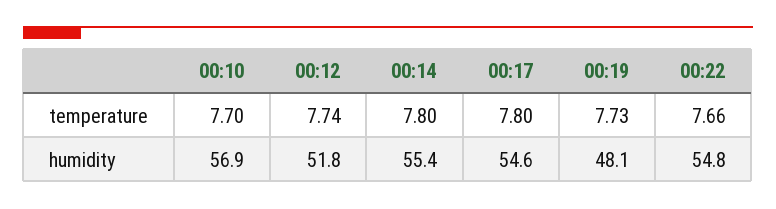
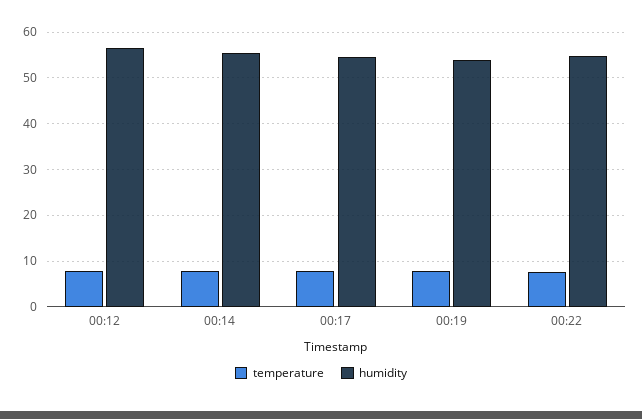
temperature, 00:10: 7.7 -> none
humidity, 00:10: 56.9 -> none
humidity, 00:12: 51.8 -> 56
humidity, 00:19: 48.1 -> 54

